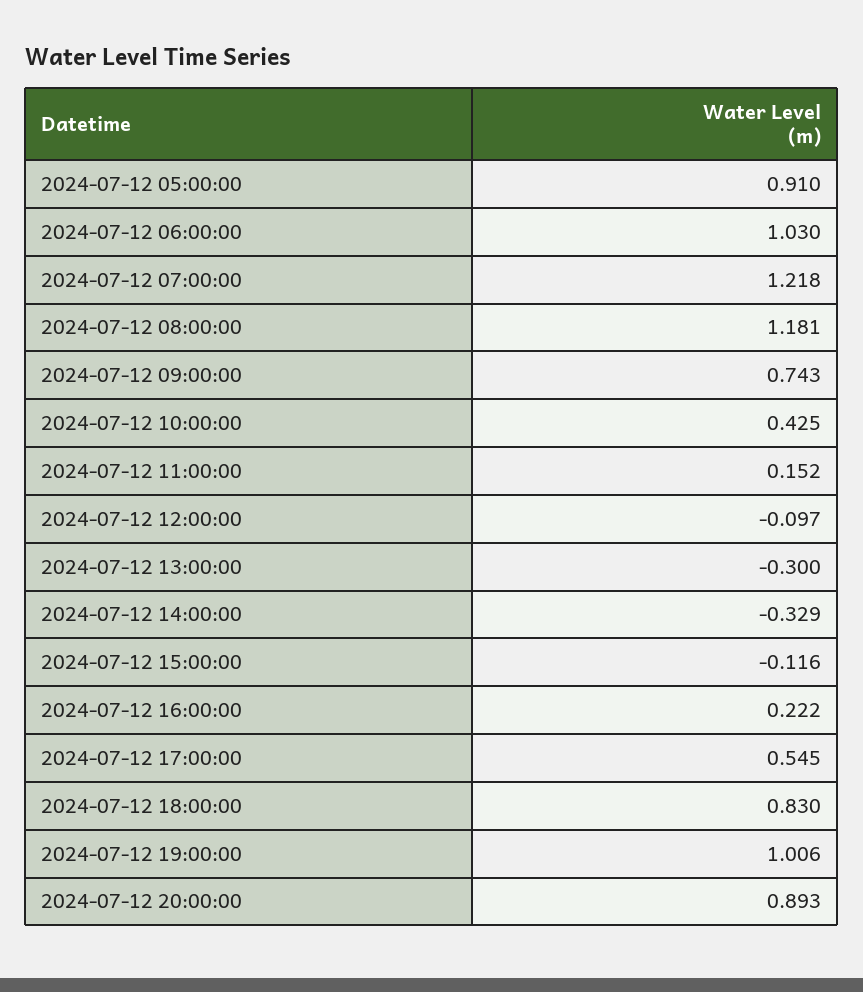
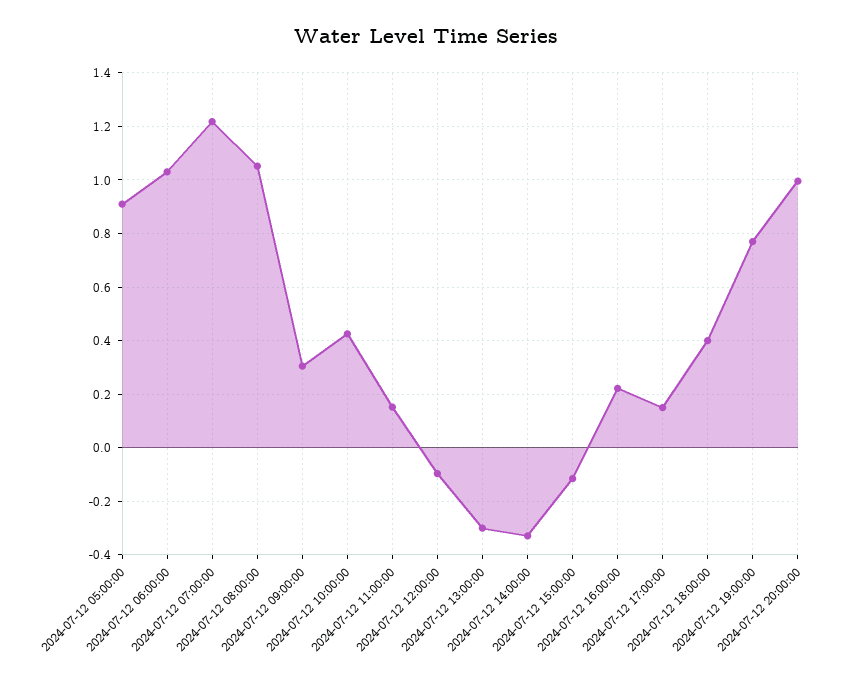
2024-07-12 08:00:00: 1.181 -> 1.05
2024-07-12 09:00:00: 0.743 -> 0.3
2024-07-12 17:00:00: 0.545 -> 0.15
2024-07-12 18:00:00: 0.83 -> 0.4
2024-07-12 19:00:00: 1.006 -> 0.775
2024-07-12 20:00:00: 0.893 -> 1

